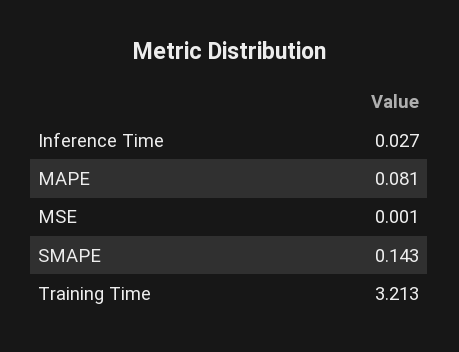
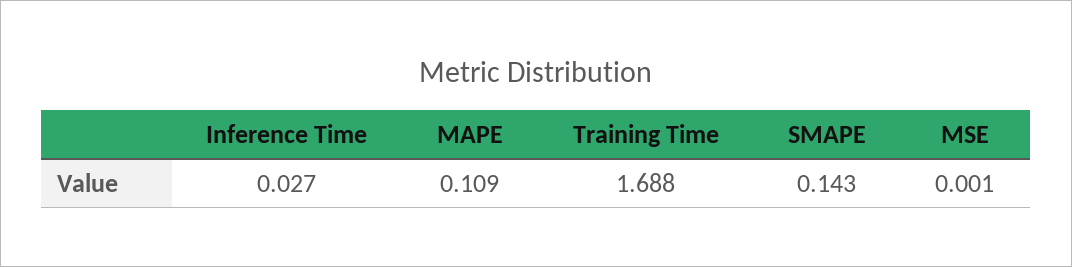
MAPE: 0.081 -> 0.109
Training Time: 3.213 -> 1.688

